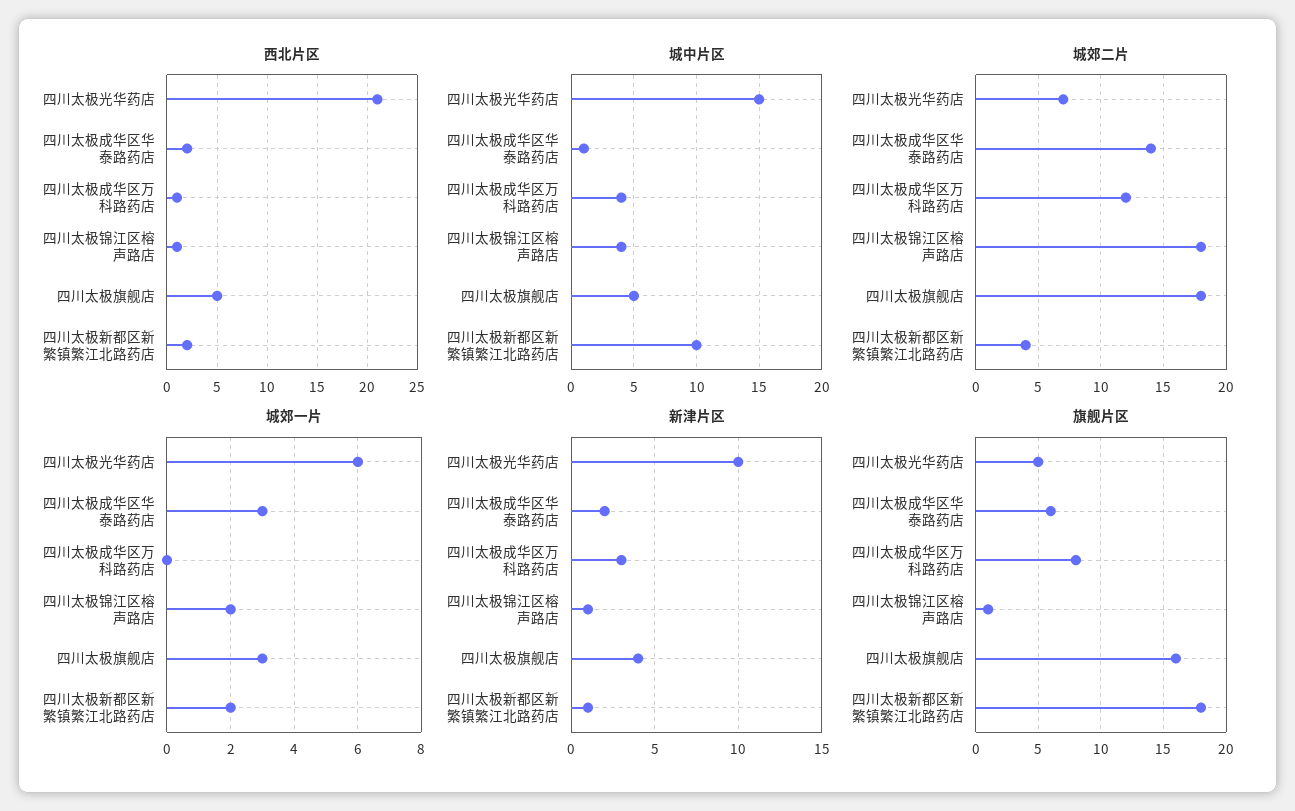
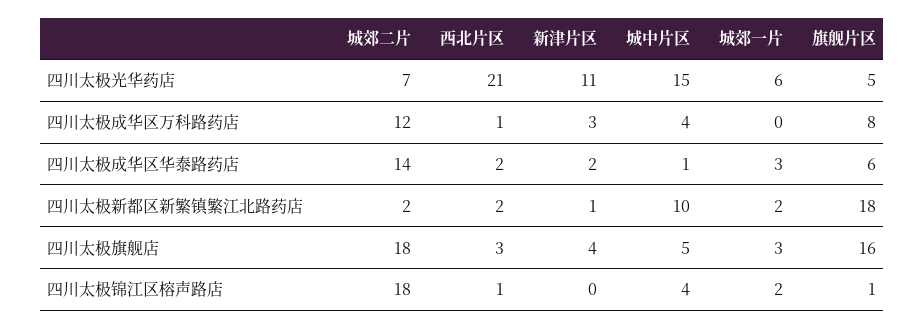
西北片区, 四川太极旗舰店: 5 -> 3
城郊二片, 四川太极新都区新繁镇繁江北路药店: 4 -> 2
新津片区, 四川太极光华药店: 10 -> 11
新津片区, 四川太极锦江区榕声路店: 1 -> 0

